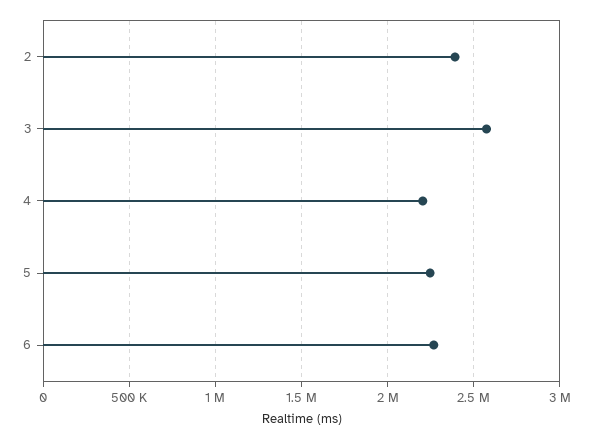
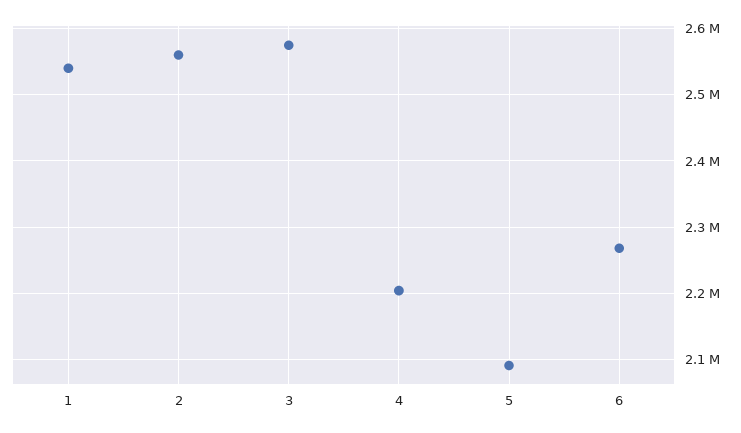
2: 2400000 -> 2560000
5: 2250000 -> 2090000
1: none -> 2540000

